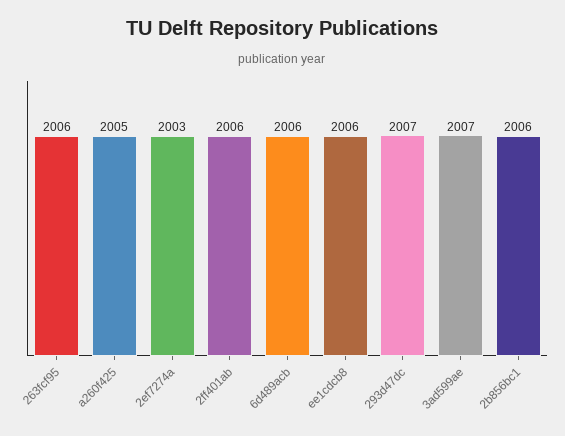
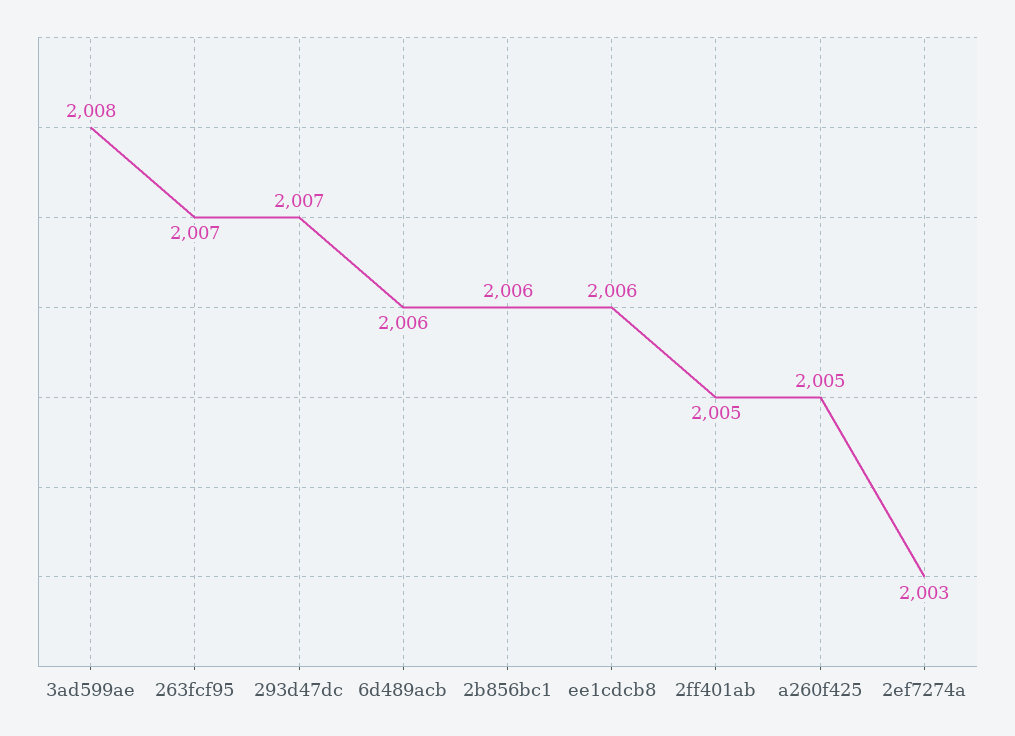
263fcf95: 2006 -> 2007
2ff401ab: 2006 -> 2005
3ad599ae: 2007 -> 2008

